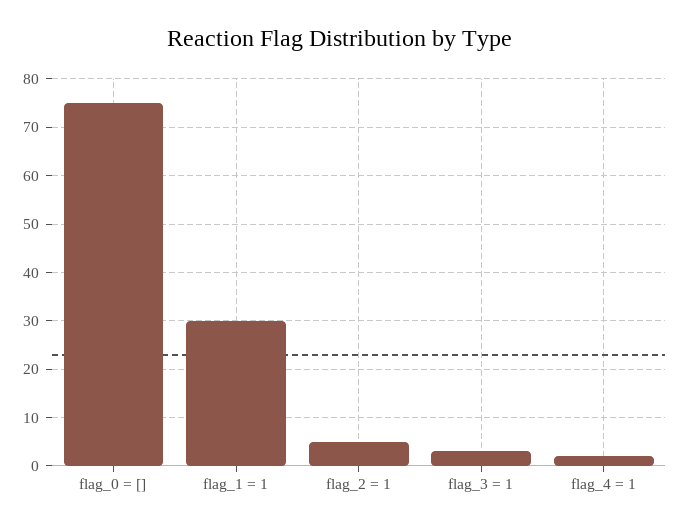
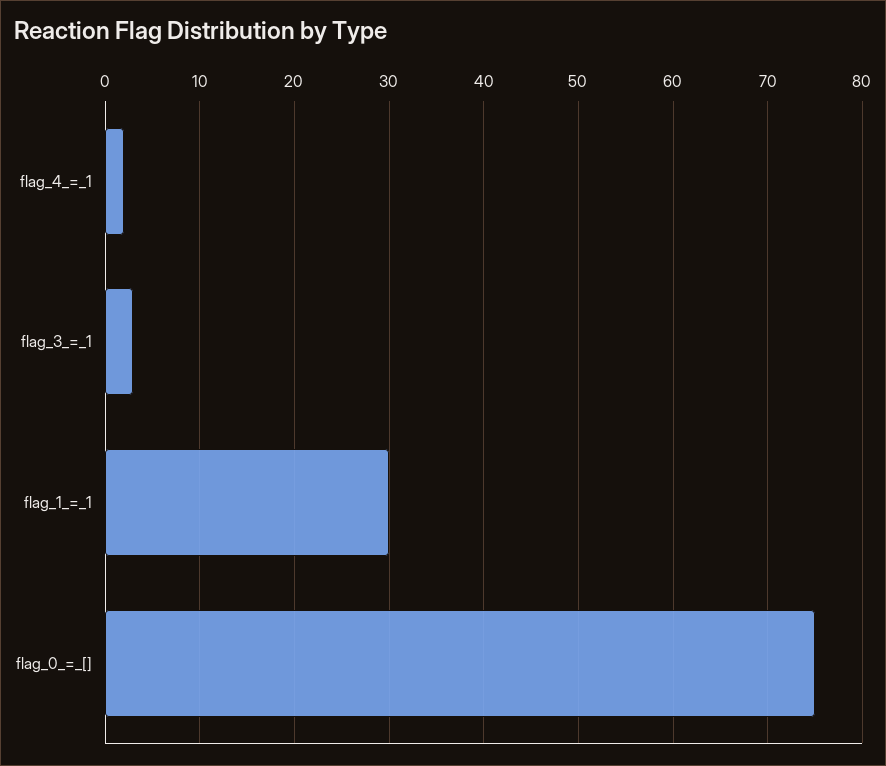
flag_2 = 1: 5 -> none

